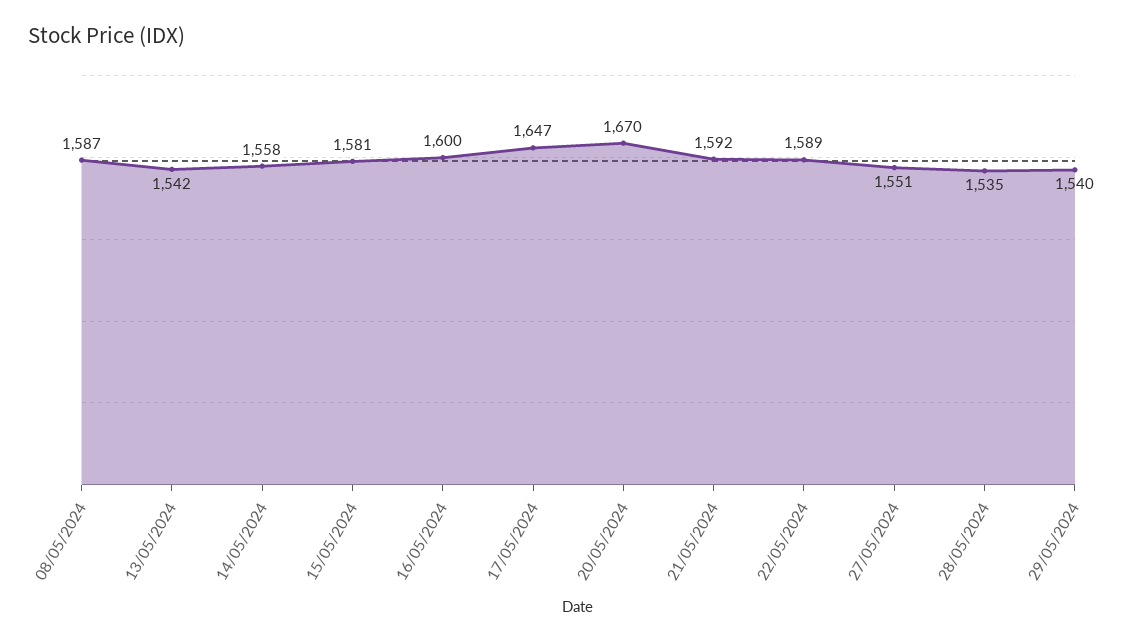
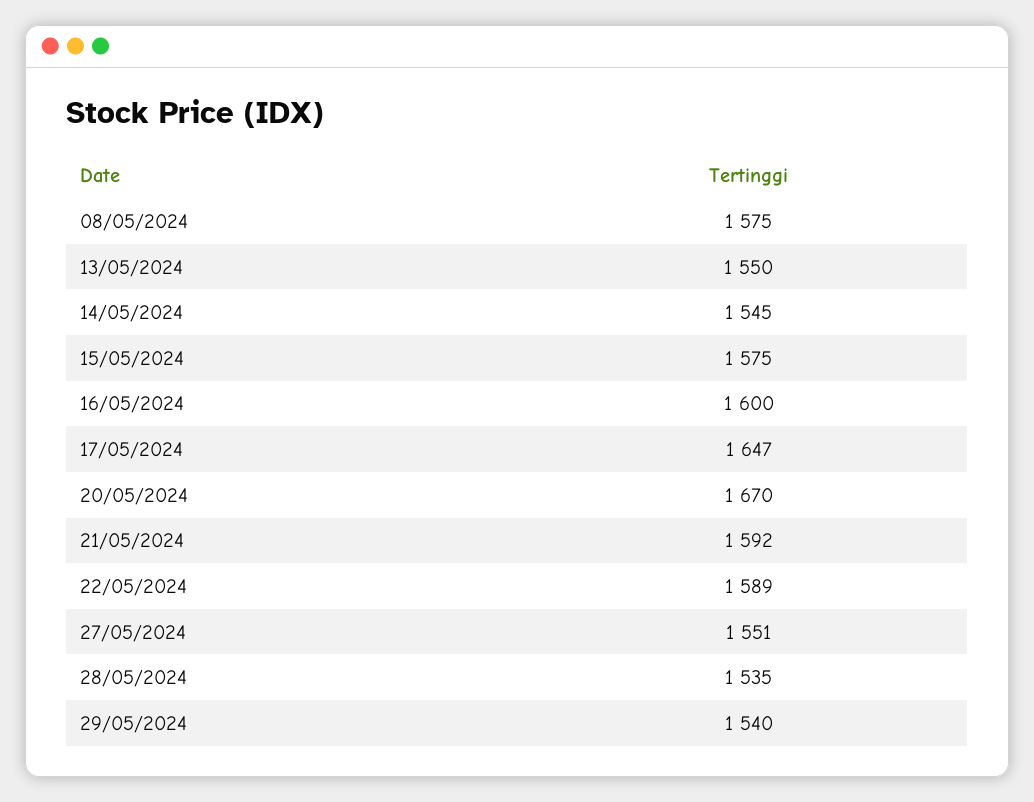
08/05/2024: 1587 -> 1575
13/05/2024: 1542 -> 1550
14/05/2024: 1558 -> 1545
15/05/2024: 1581 -> 1575

